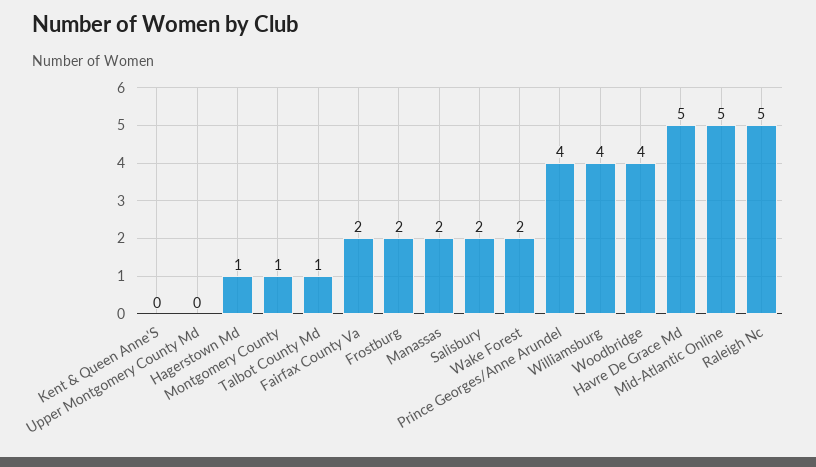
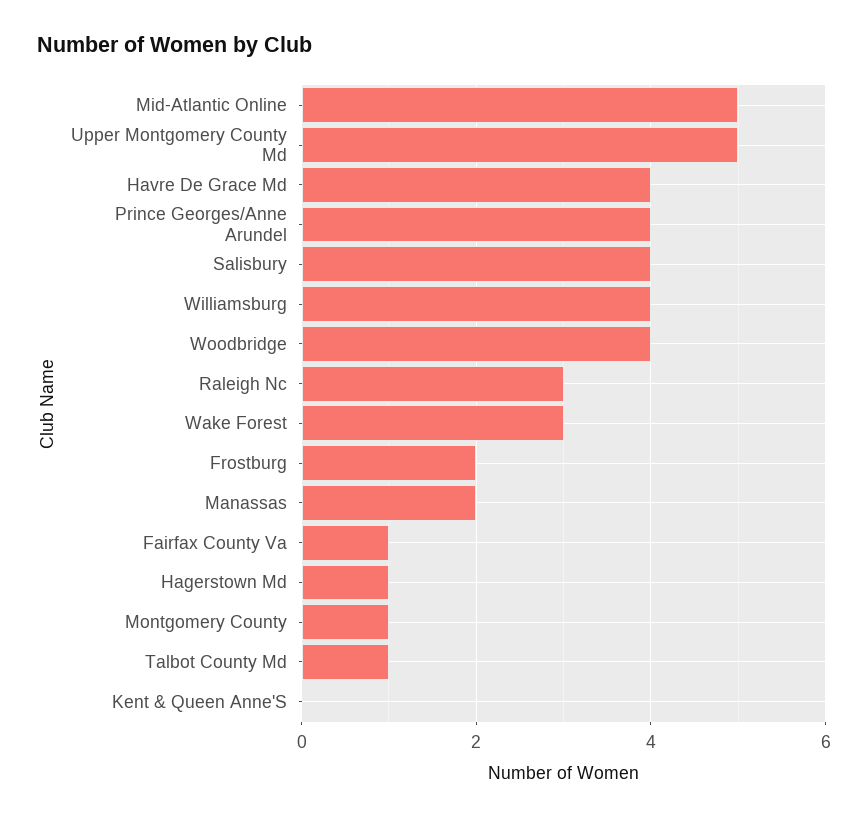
Upper Montgomery County Md: 0 -> 5
Fairfax County Va: 2 -> 1
Salisbury: 2 -> 4
Wake Forest: 2 -> 3
Havre De Grace Md: 5 -> 4
Raleigh Nc: 5 -> 3

